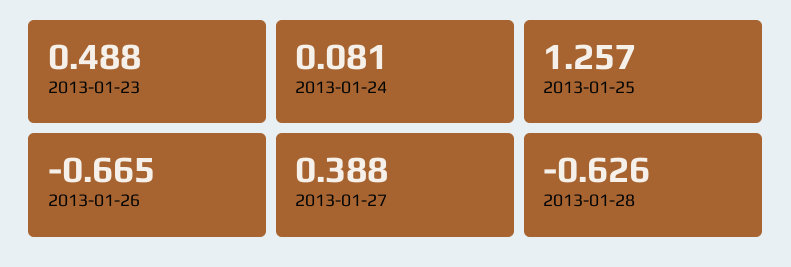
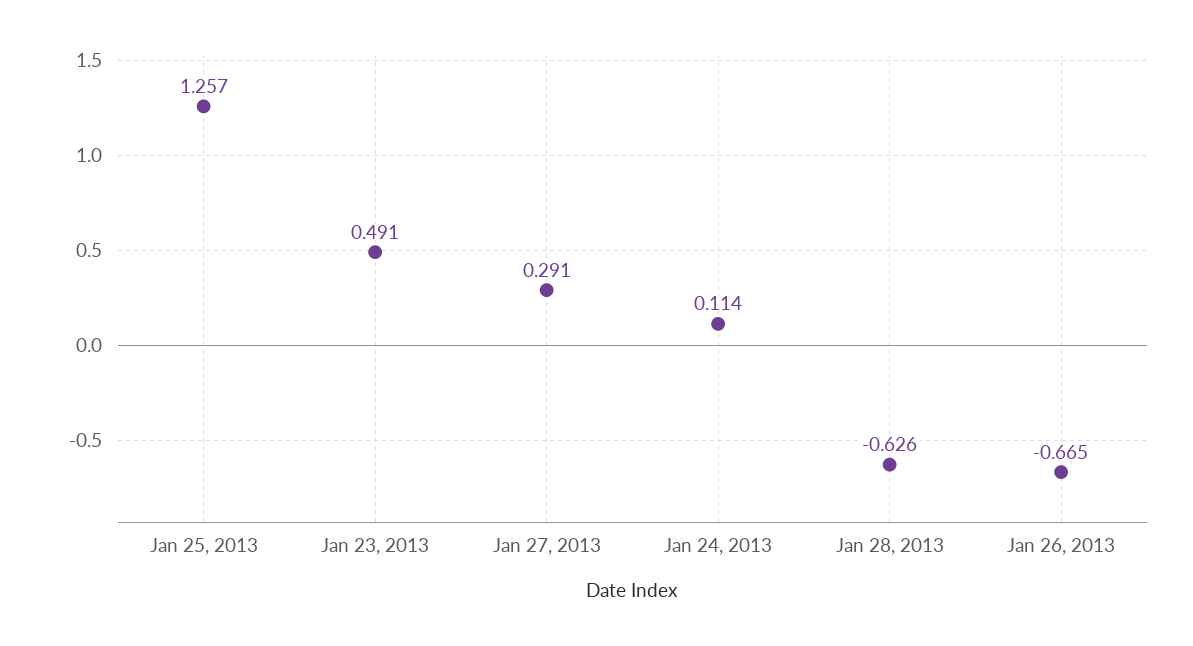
2013-01-23: 0.488 -> 0.491
2013-01-24: 0.081 -> 0.114
2013-01-27: 0.388 -> 0.291

